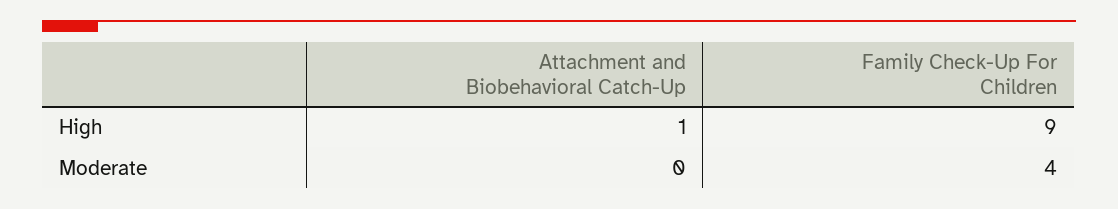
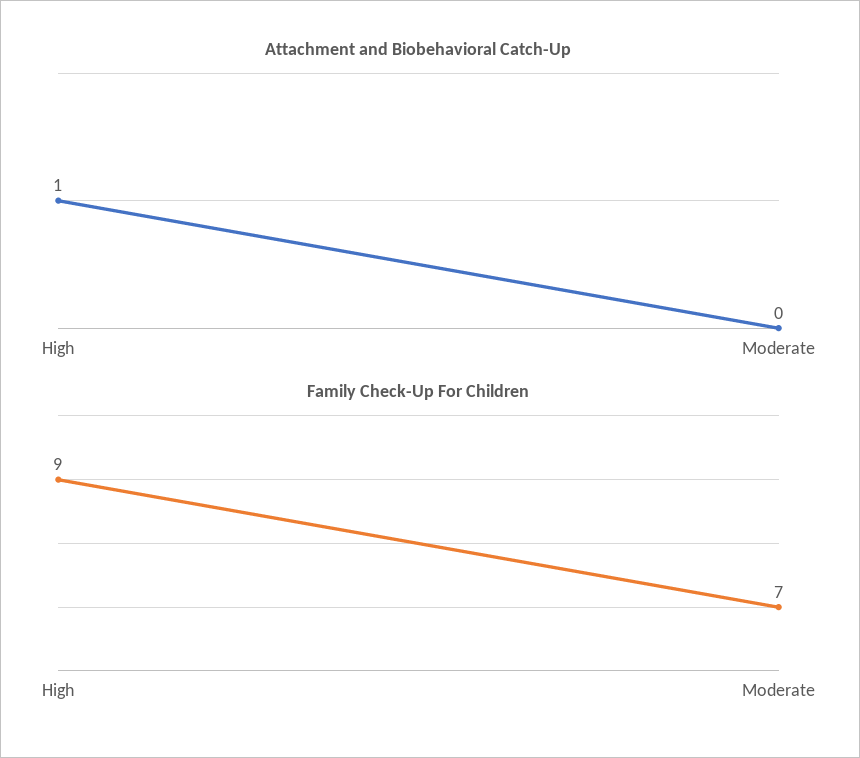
Family Check-Up For Children, Moderate: 4 -> 7

